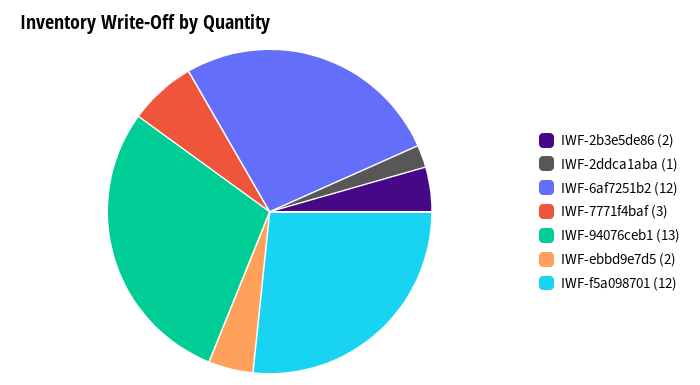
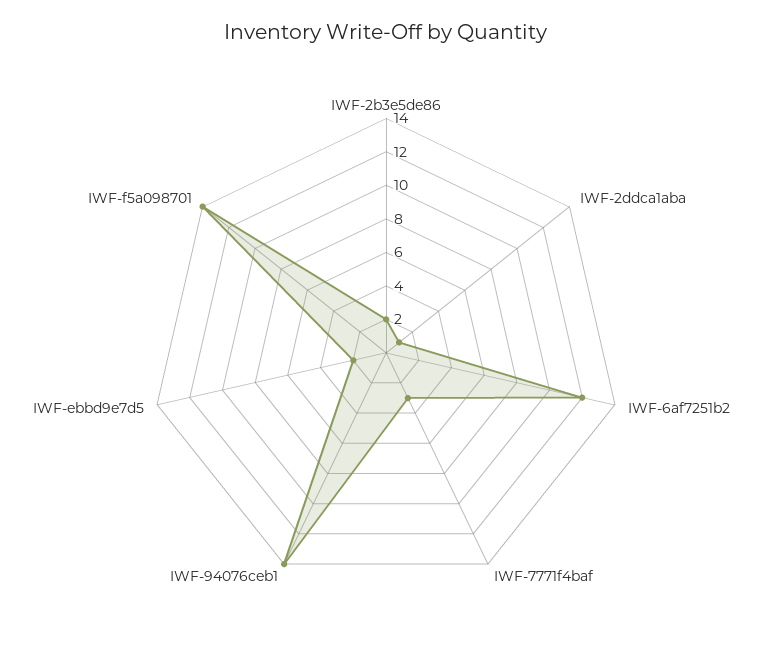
IWF-94076ceb1: 13 -> 14
IWF-f5a098701: 12 -> 14

